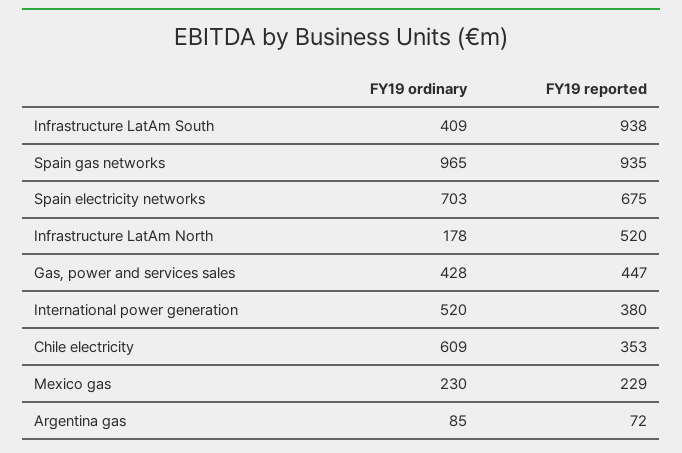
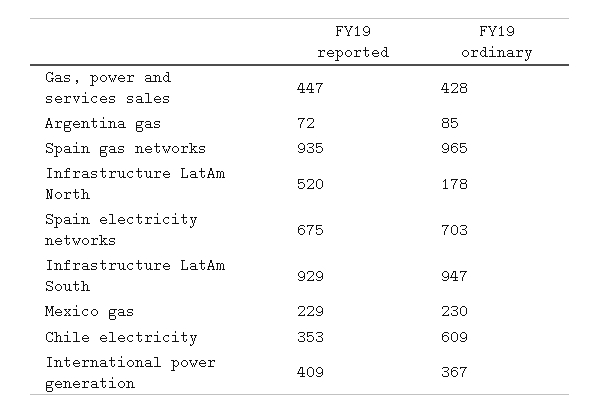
FY19 ordinary, Infrastructure LatAm South: 409 -> 947
FY19 reported, Infrastructure LatAm South: 938 -> 929
FY19 ordinary, International power generation: 520 -> 367
FY19 reported, International power generation: 380 -> 409

